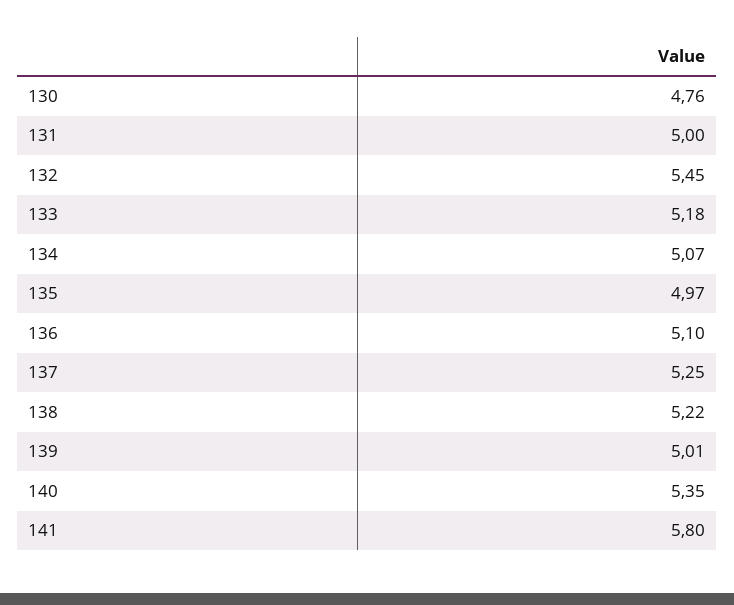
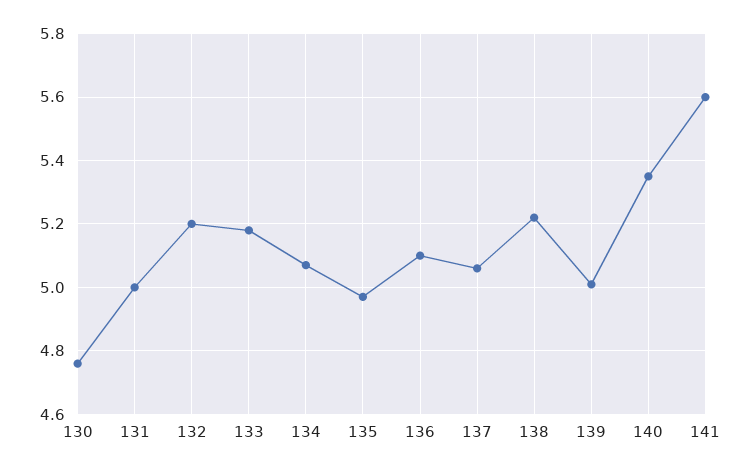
132: 5.45 -> 5.2
137: 5.25 -> 5.05
141: 5.8 -> 5.6

